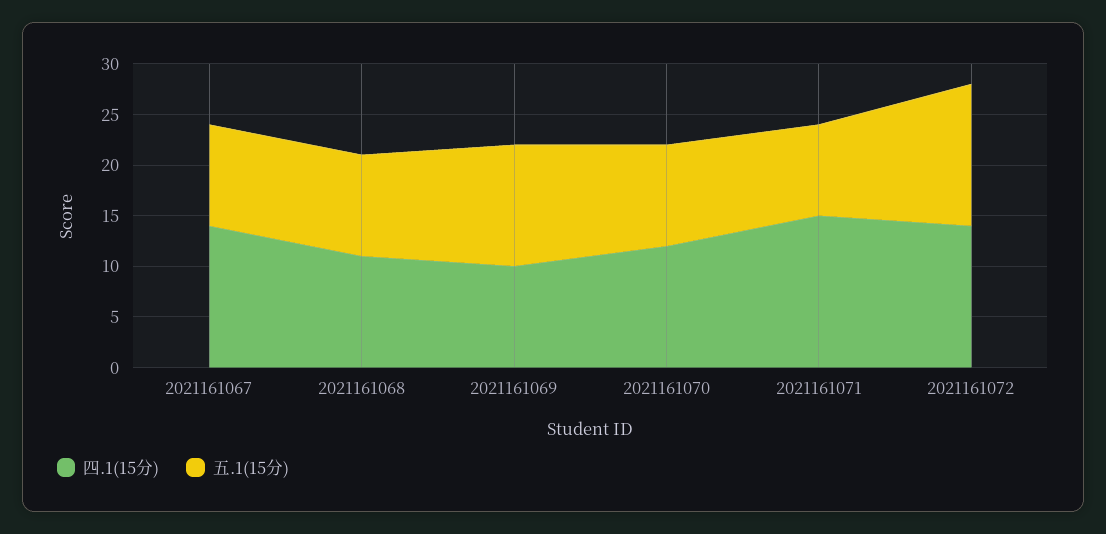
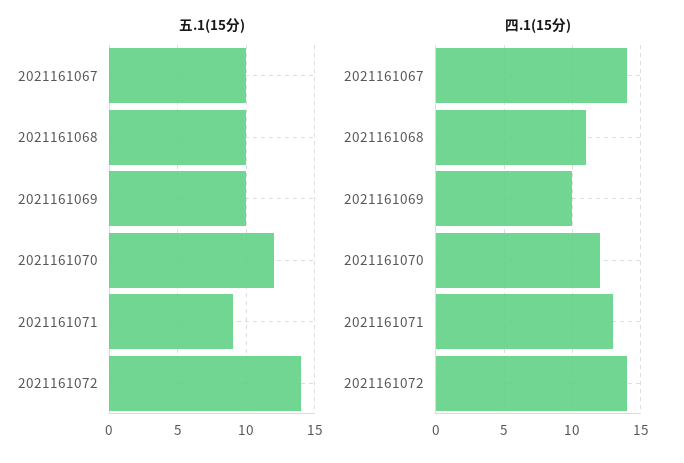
五.1(15分), 2021161069: 12 -> 10
五.1(15分), 2021161070: 10 -> 12
四.1(15分), 2021161071: 15 -> 13

